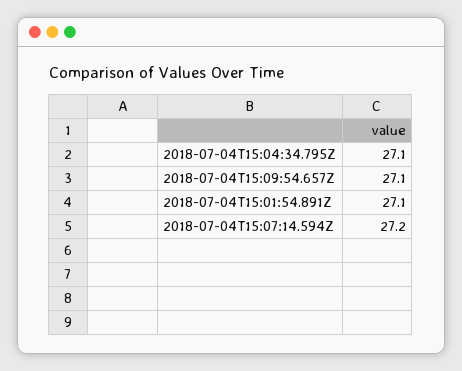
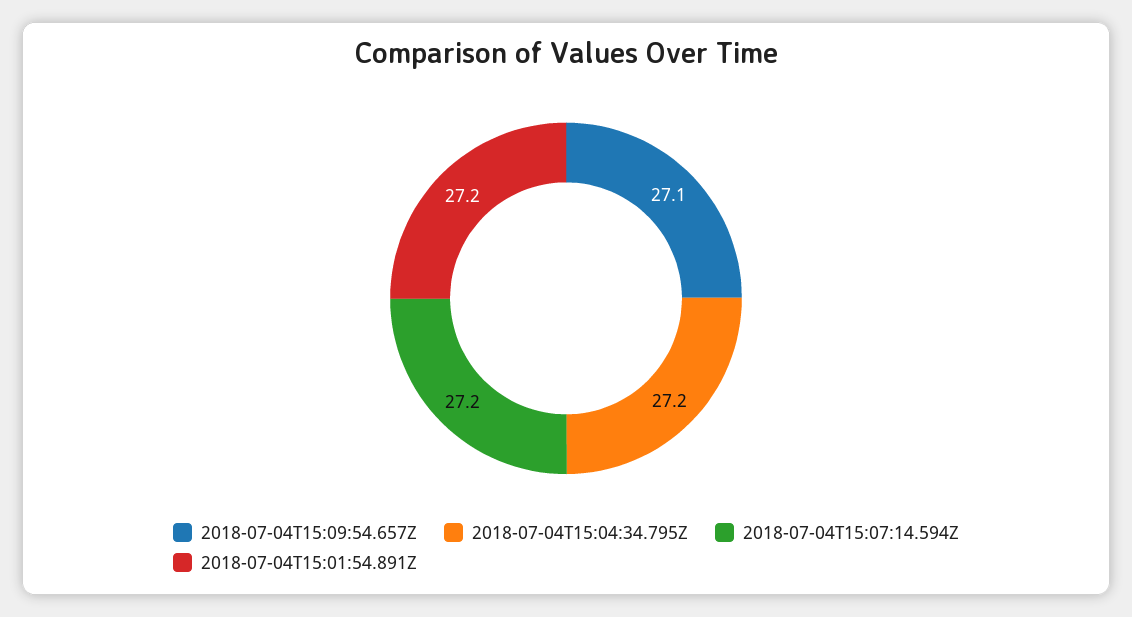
2018-07-04T15:04:34.795Z: 27.1 -> 27.2
2018-07-04T15:01:54.891Z: 27.1 -> 27.2

